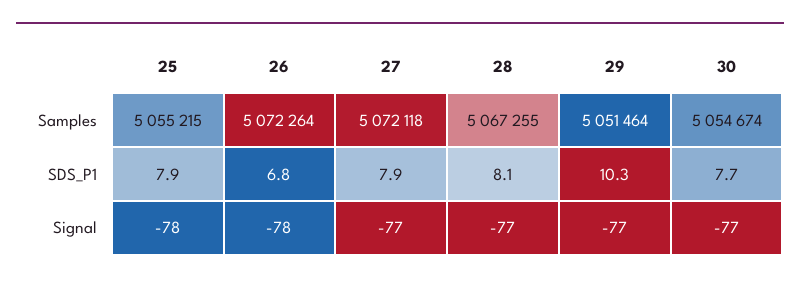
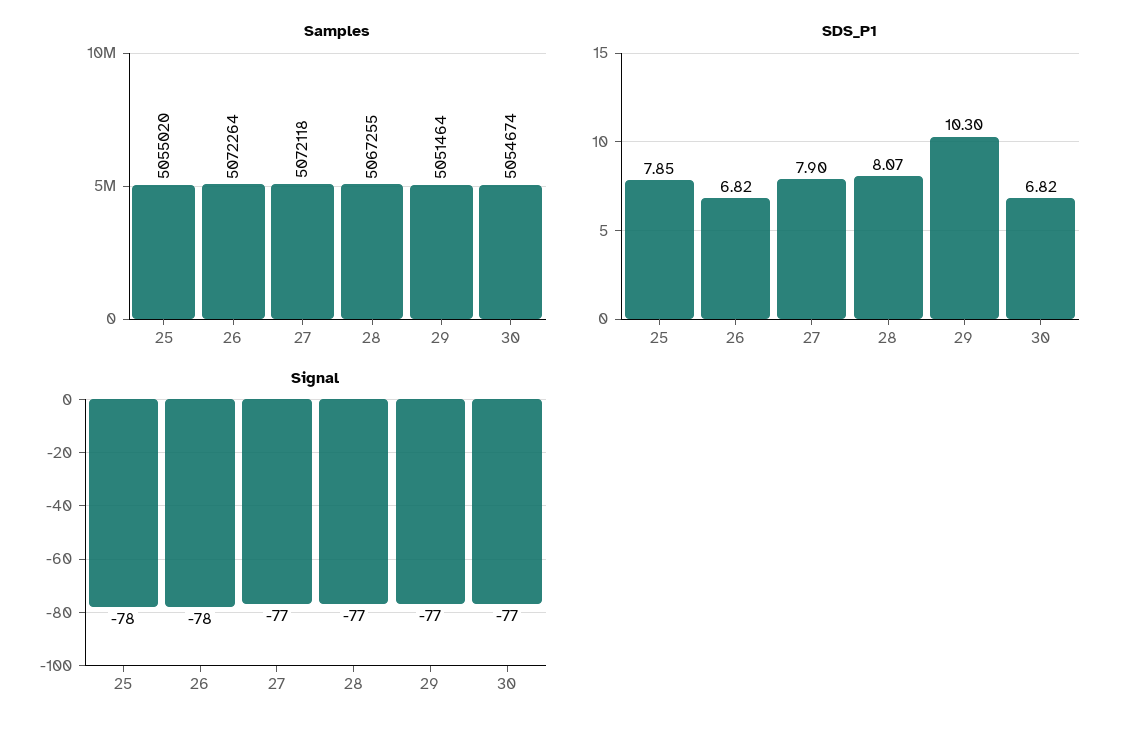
Samples, 25: 5055215 -> 5055020
SDS_P1, 30: 7.7 -> 6.82

